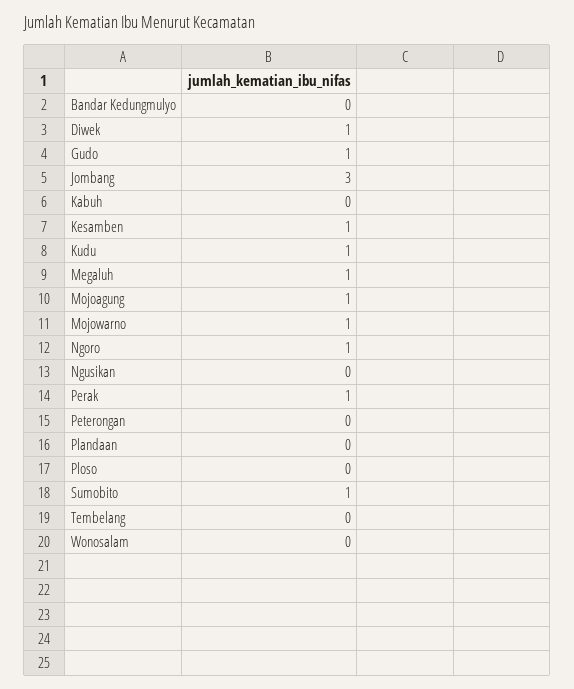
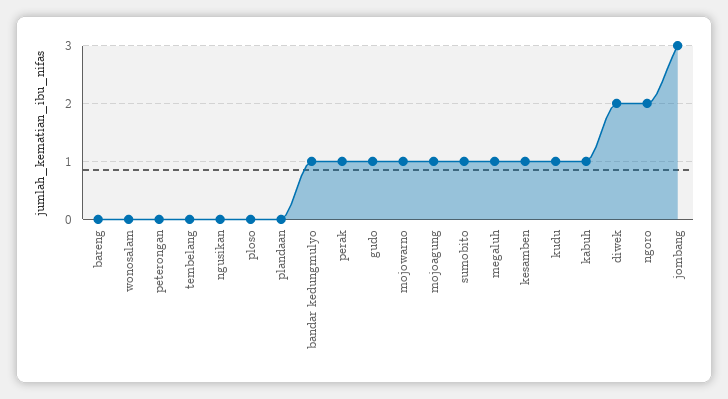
Bandar Kedungmulyo: 0 -> 1
Diwek: 1 -> 2
Kabuh: 0 -> 1
Ngoro: 1 -> 2
bareng: none -> 0

